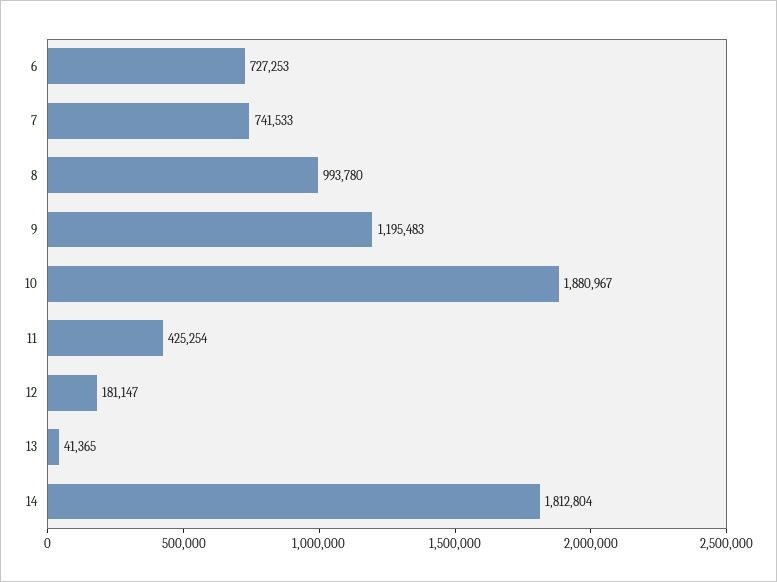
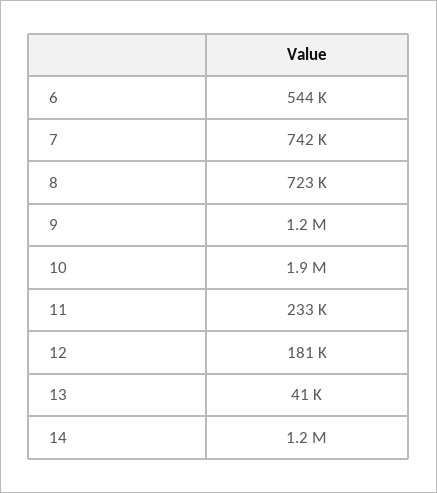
6: 727253 -> 544000
8: 993780 -> 723000
11: 425254 -> 233000
14: 1812804 -> 1200000

